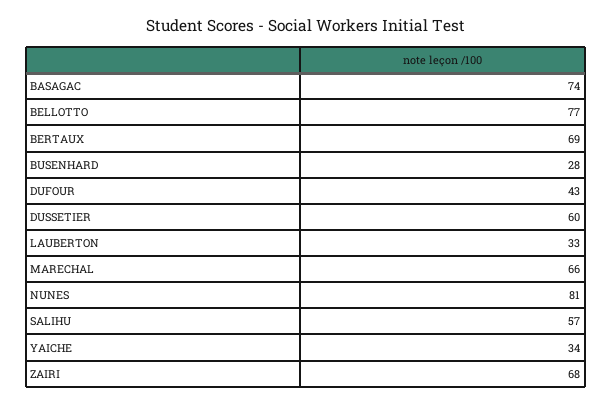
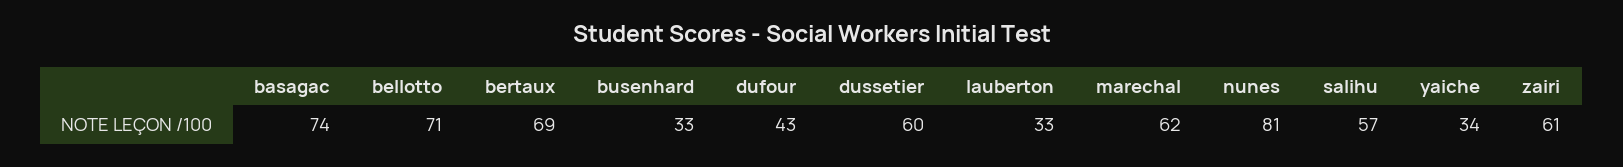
BELLOTTO: 77 -> 71
BUSENHARD: 28 -> 33
MARECHAL: 66 -> 62
ZAIRI: 68 -> 61

